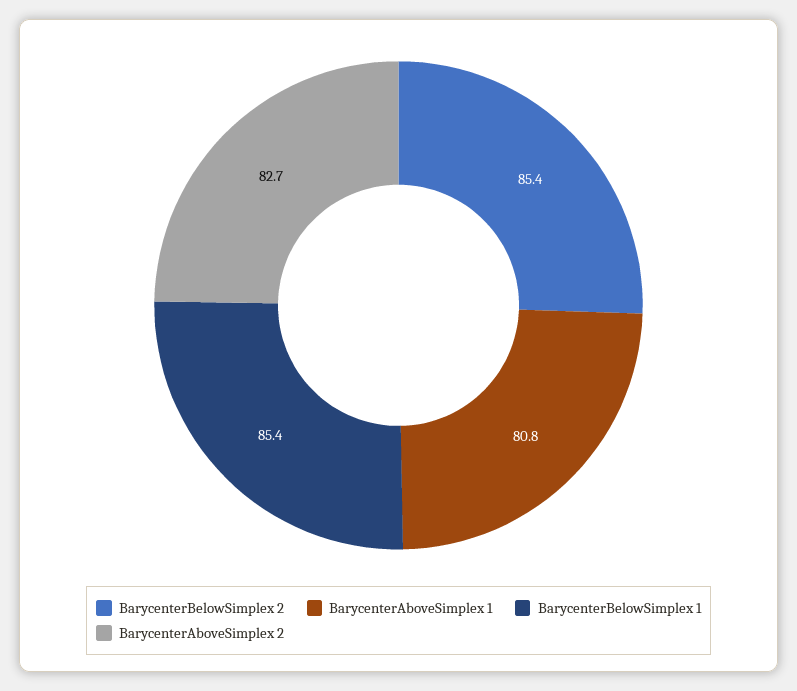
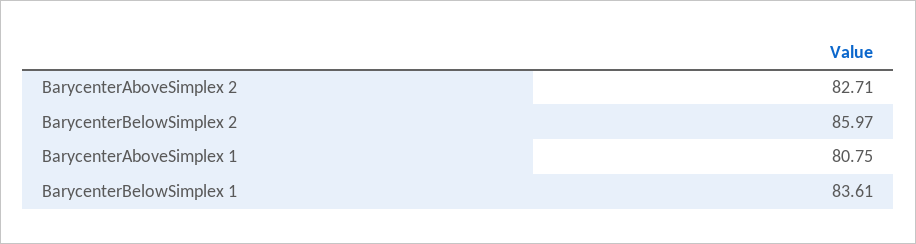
BarycenterBelowSimplex 2: 85.4 -> 85.97
BarycenterBelowSimplex 1: 85.4 -> 83.61

